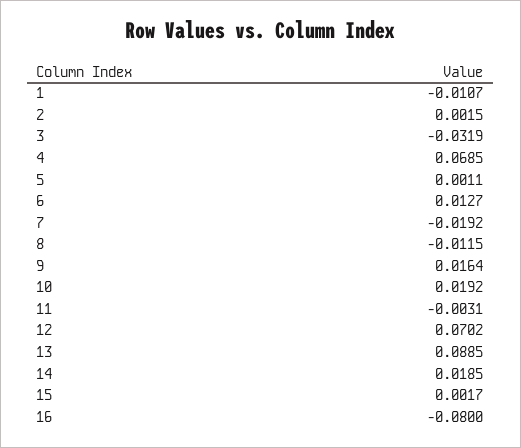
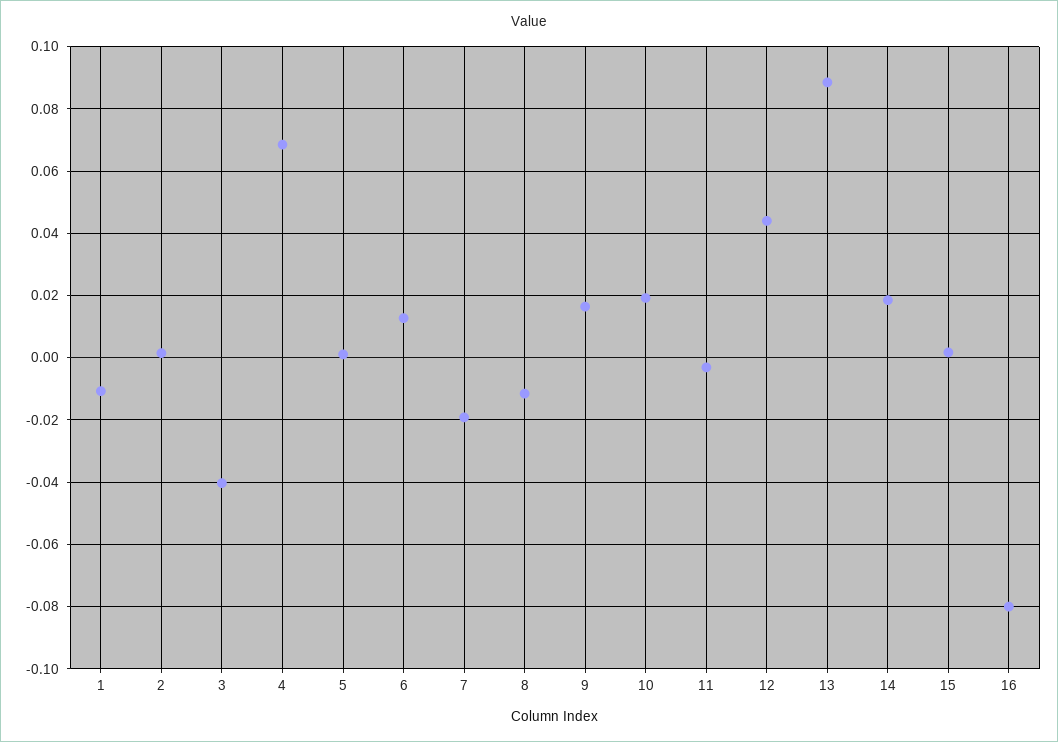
3: -0.0319 -> -0.04
12: 0.0702 -> 0.044

